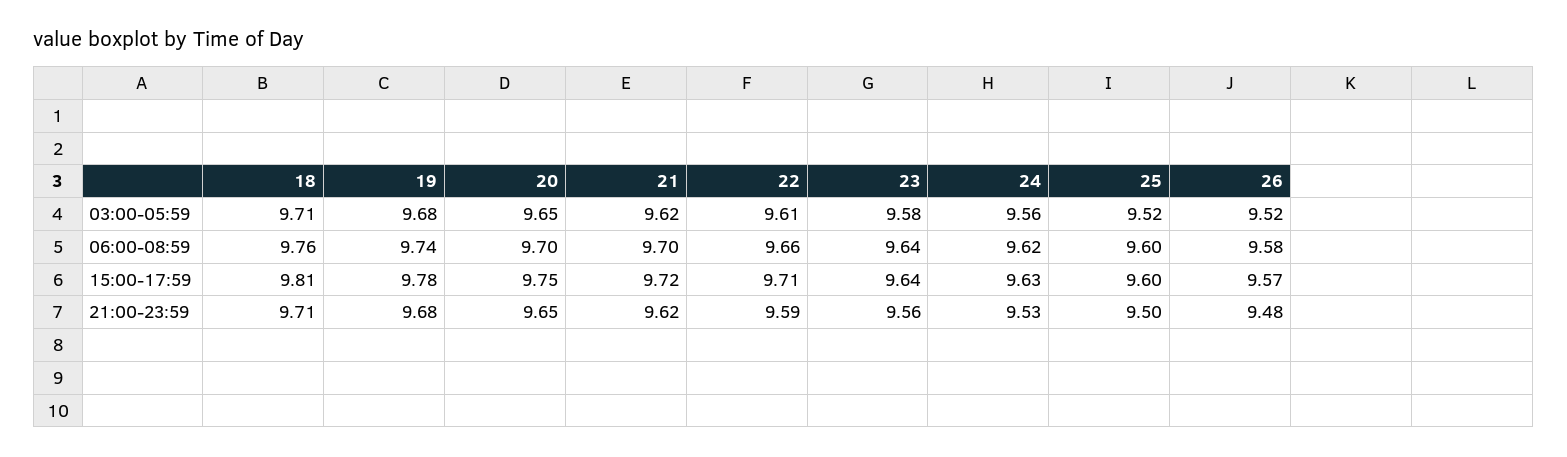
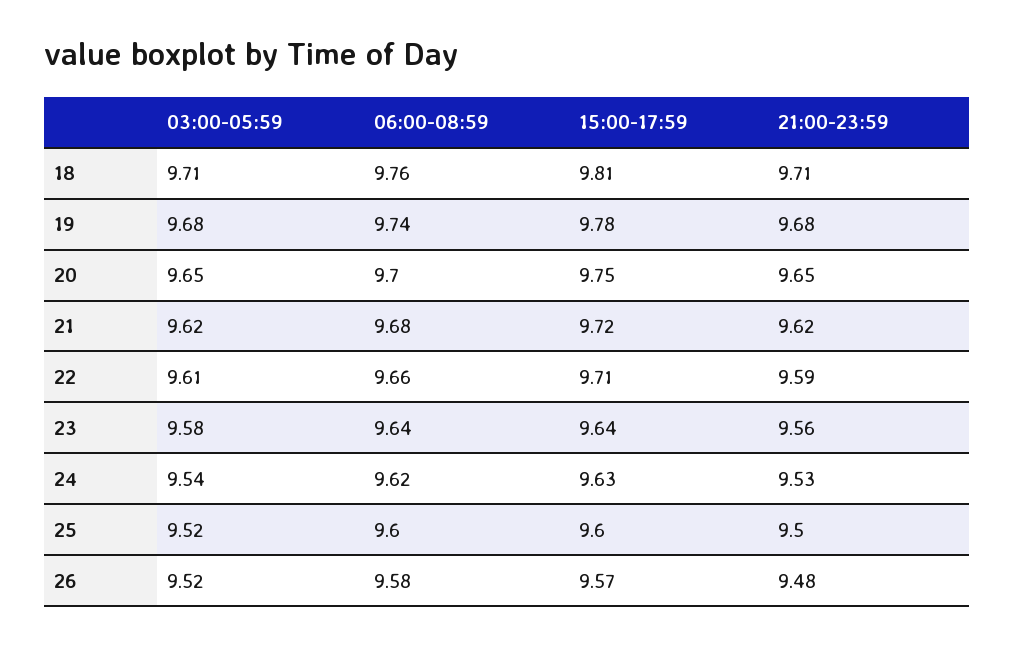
24, 03:00-05:59: 9.56 -> 9.54
21, 06:00-08:59: 9.7 -> 9.68

